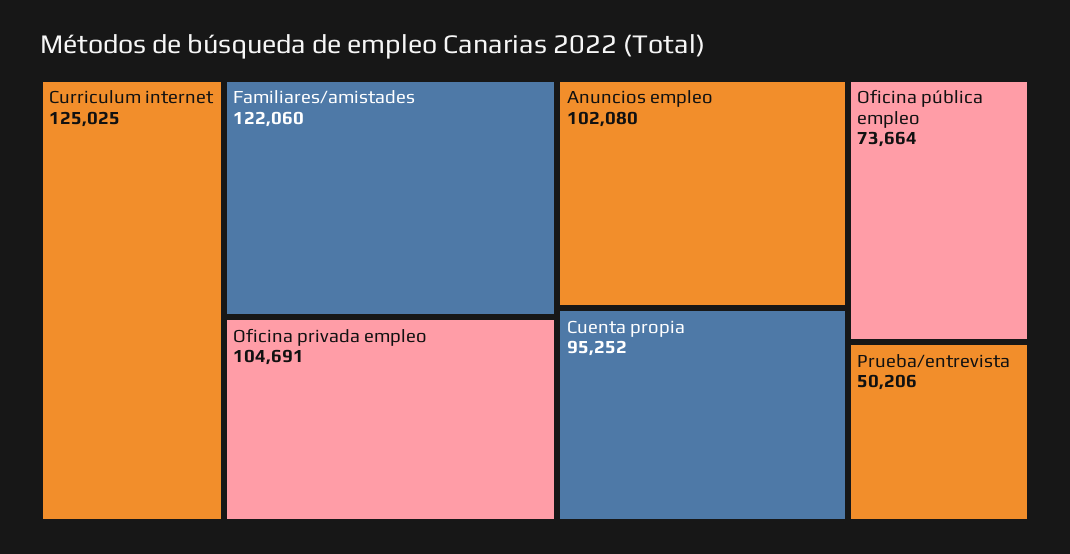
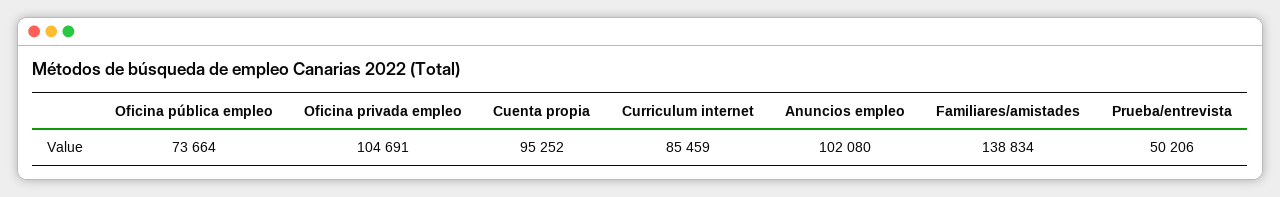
Curriculum internet: 125025 -> 85459
Familiares/amistades: 122060 -> 138834

